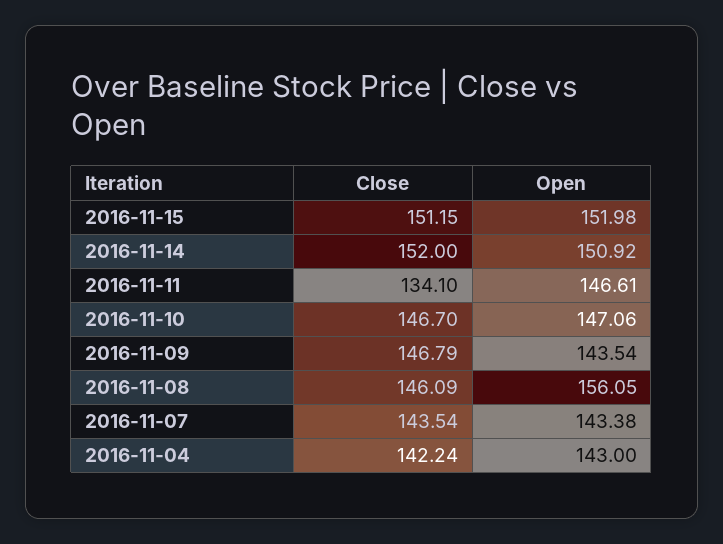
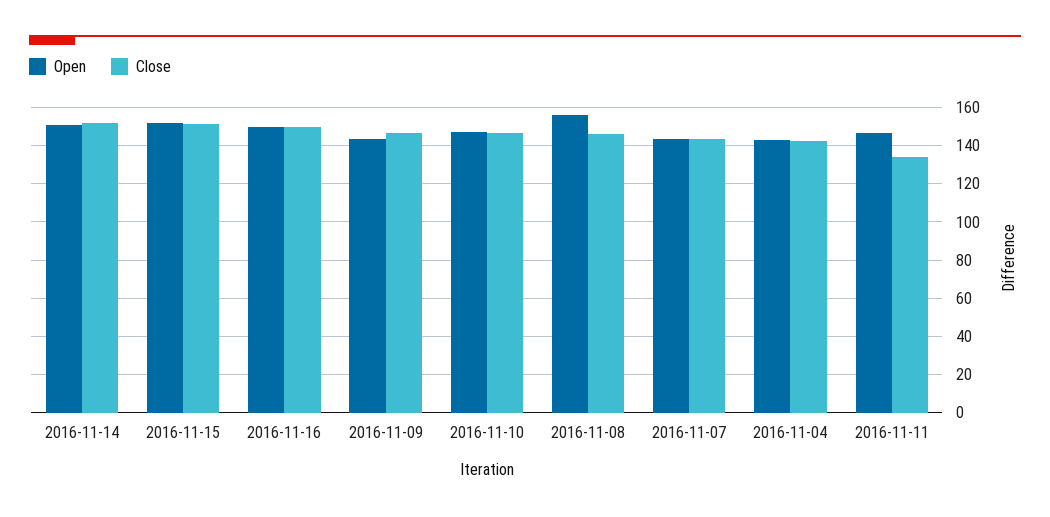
Open, 2016-11-16: none -> 150
Close, 2016-11-16: none -> 150

